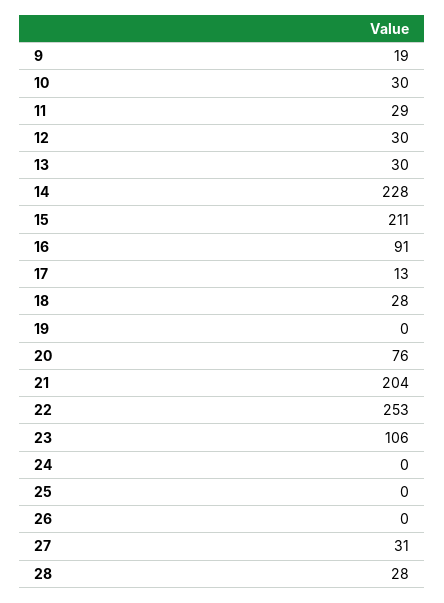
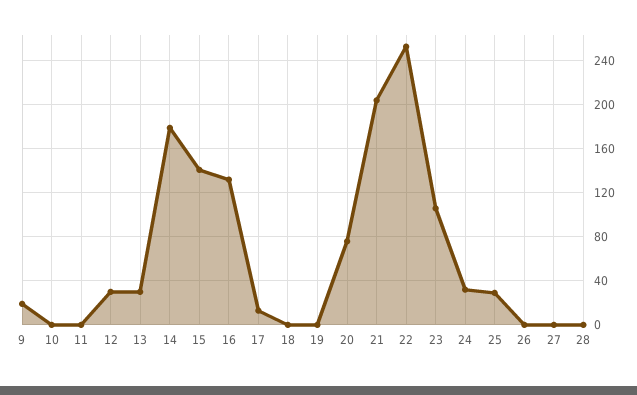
10: 30 -> 0
11: 29 -> 0
14: 228 -> 180
15: 211 -> 140
16: 91 -> 130
18: 28 -> 0
24: 0 -> 30
25: 0 -> 30
27: 31 -> 0
28: 28 -> 0

